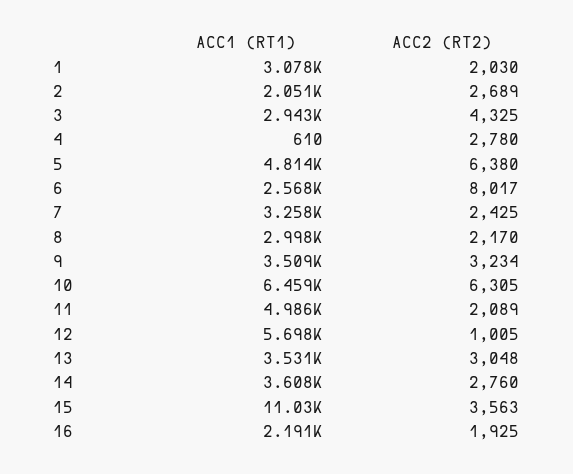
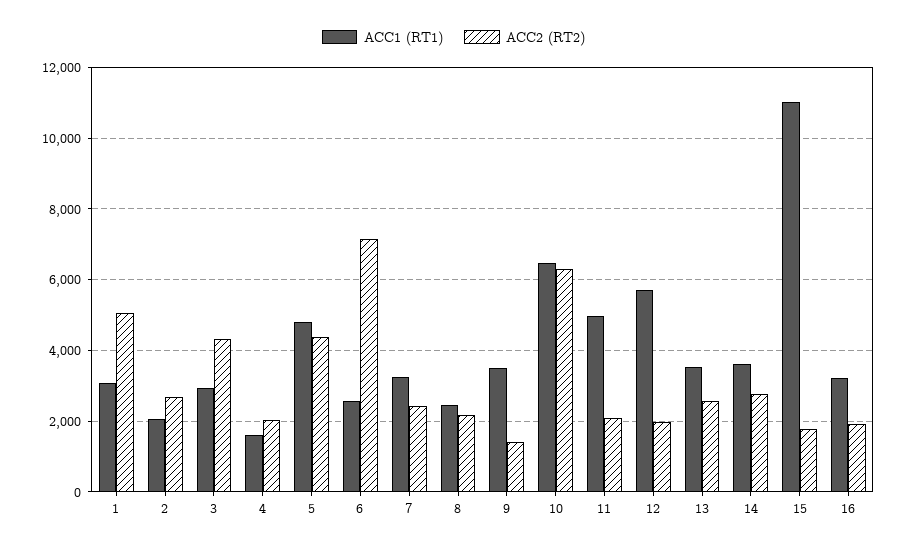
ACC2 (RT2), 1: 2030 -> 5000
ACC1 (RT1), 4: 610 -> 1600
ACC2 (RT2), 4: 2780 -> 2000
ACC2 (RT2), 5: 6380 -> 4400
ACC2 (RT2), 6: 8017 -> 7200
ACC1 (RT1), 8: 2998 -> 2400
ACC2 (RT2), 9: 3234 -> 1400
ACC2 (RT2), 12: 1005 -> 2000
ACC2 (RT2), 13: 3048 -> 2600
ACC2 (RT2), 15: 3563 -> 1800
ACC1 (RT1), 16: 2191 -> 3200

